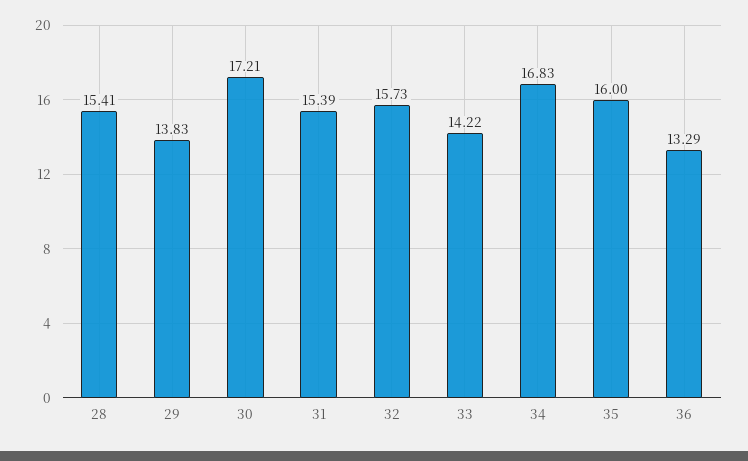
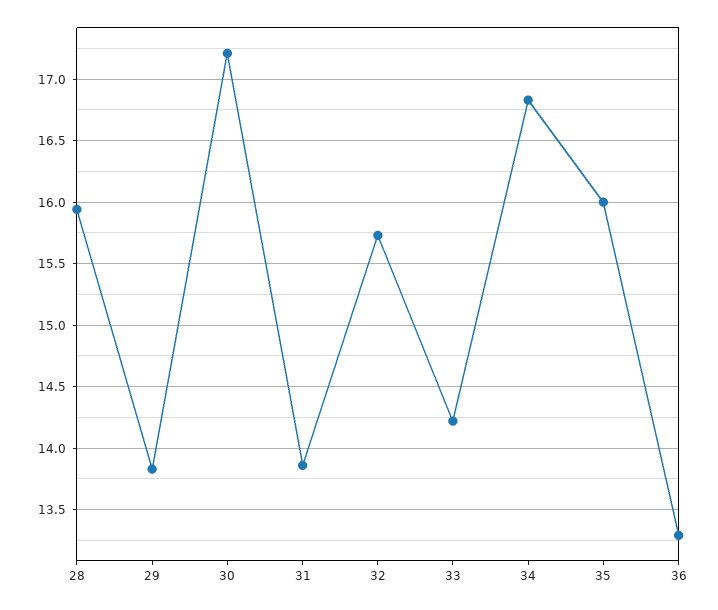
28: 15.41 -> 15.95
31: 15.39 -> 13.85

